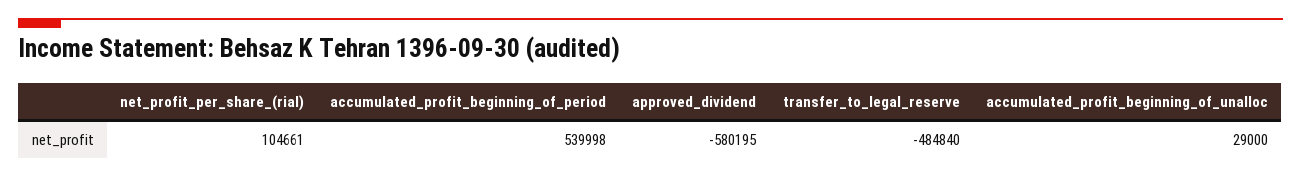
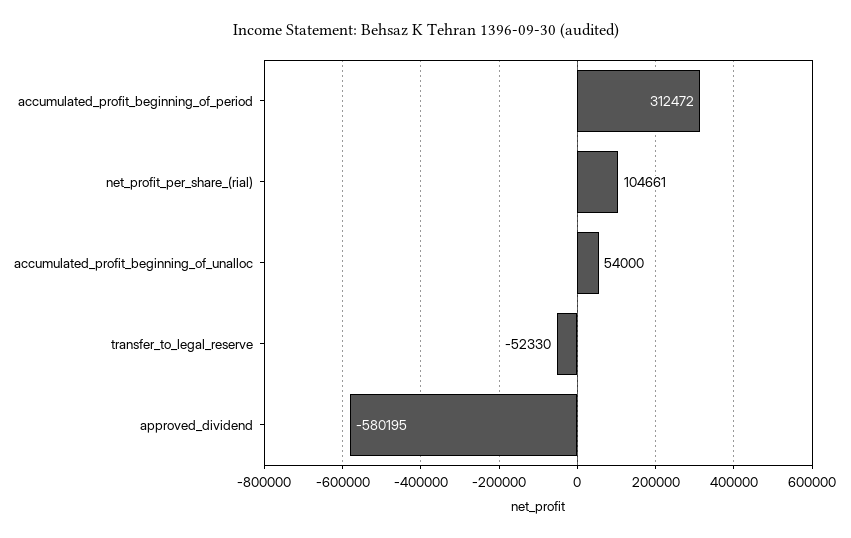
accumulated_profit_beginning_of_period: 539998 -> 312472
transfer_to_legal_reserve: -484840 -> -52330
accumulated_profit_beginning_of_unalloc: 29000 -> 54000

